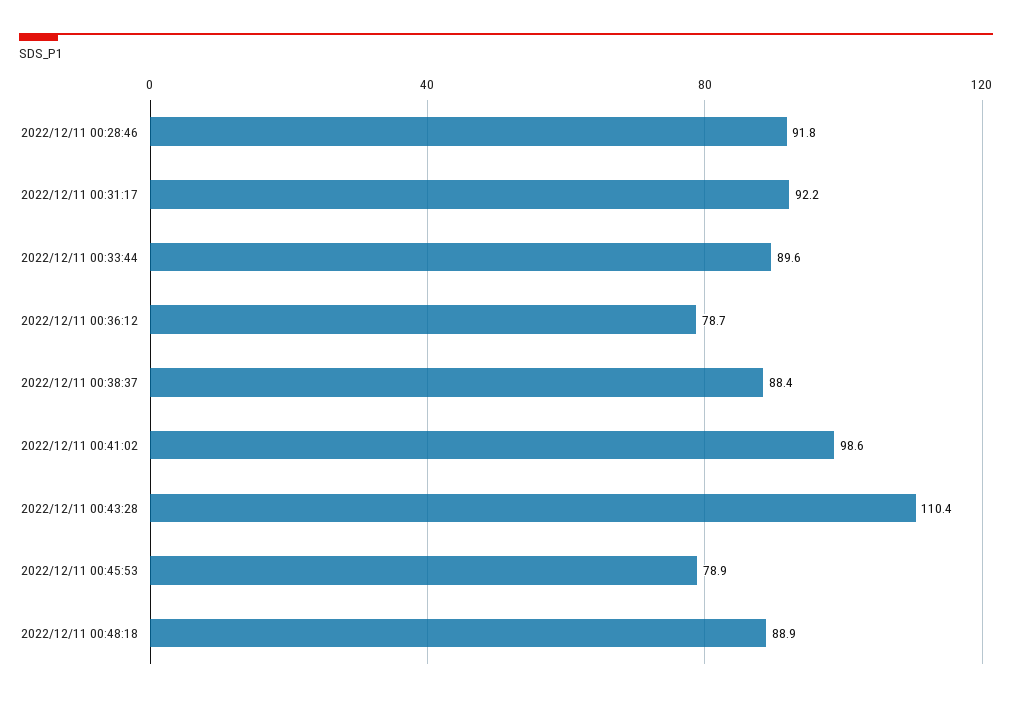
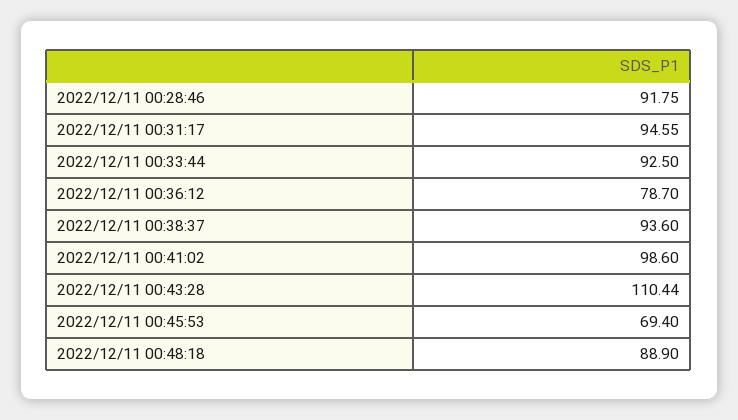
2022/12/11 00:31:17: 92.2 -> 94.55
2022/12/11 00:33:44: 89.6 -> 92.5
2022/12/11 00:38:37: 88.4 -> 93.6
2022/12/11 00:45:53: 78.9 -> 69.4

